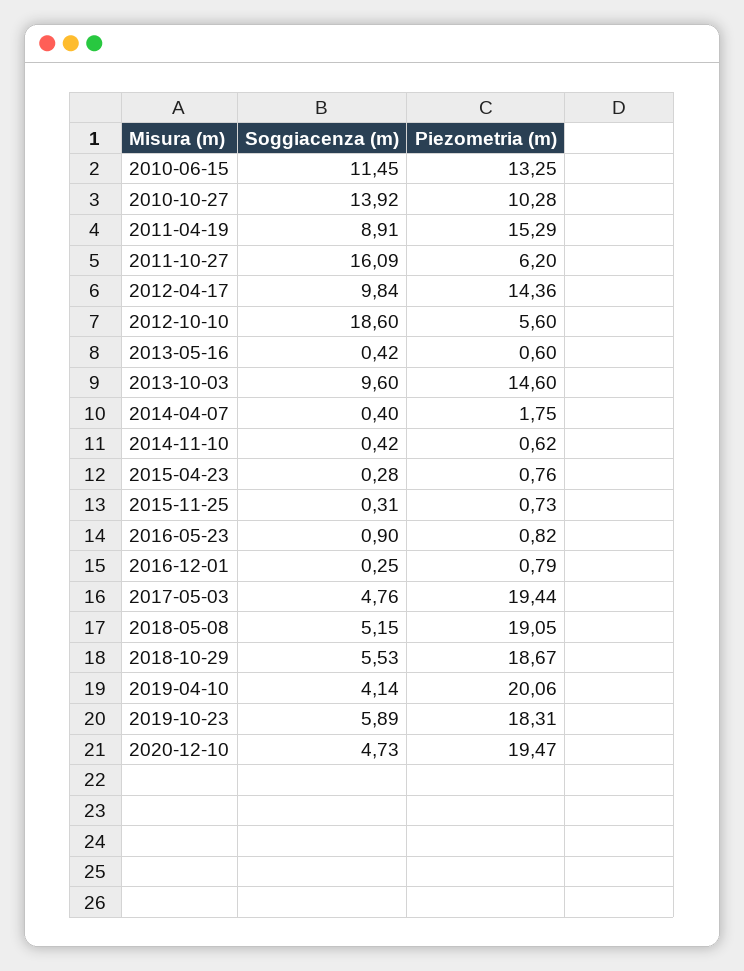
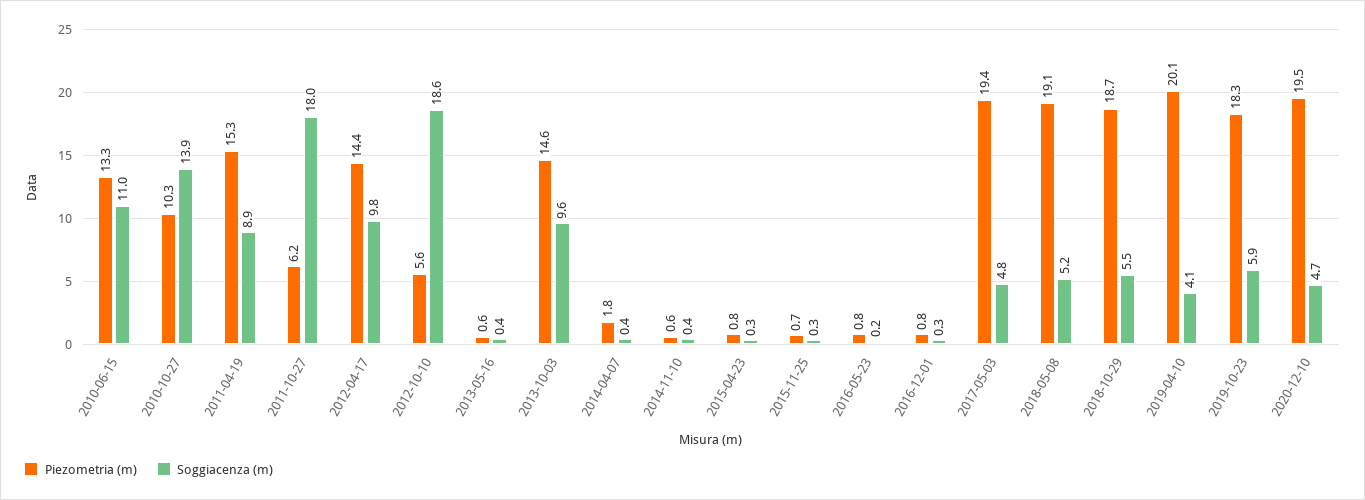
Soggiacenza (m), 2010-06-15: 11.45 -> 11
Soggiacenza (m), 2011-10-27: 16.09 -> 18
Soggiacenza (m), 2016-05-23: 0.9 -> 0.2

